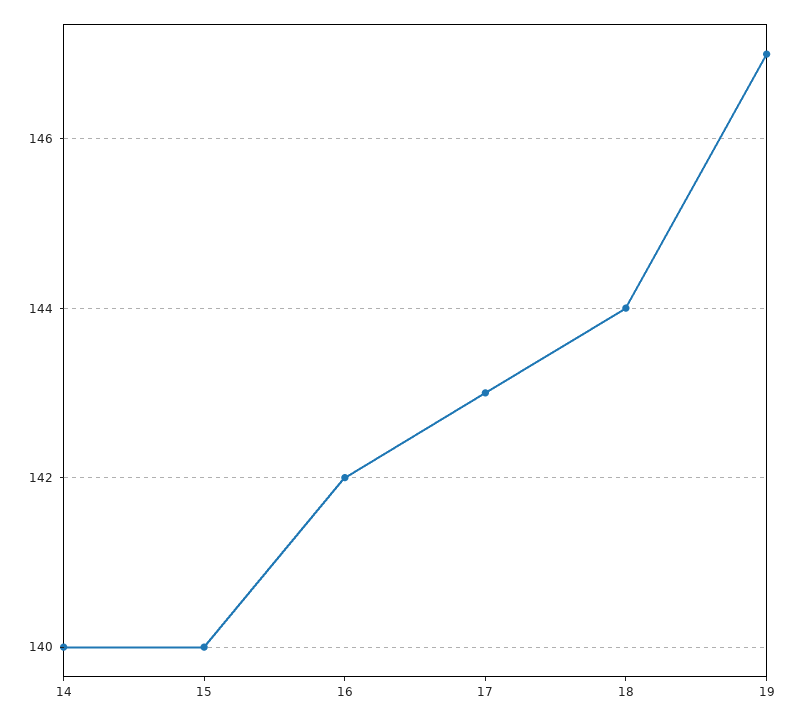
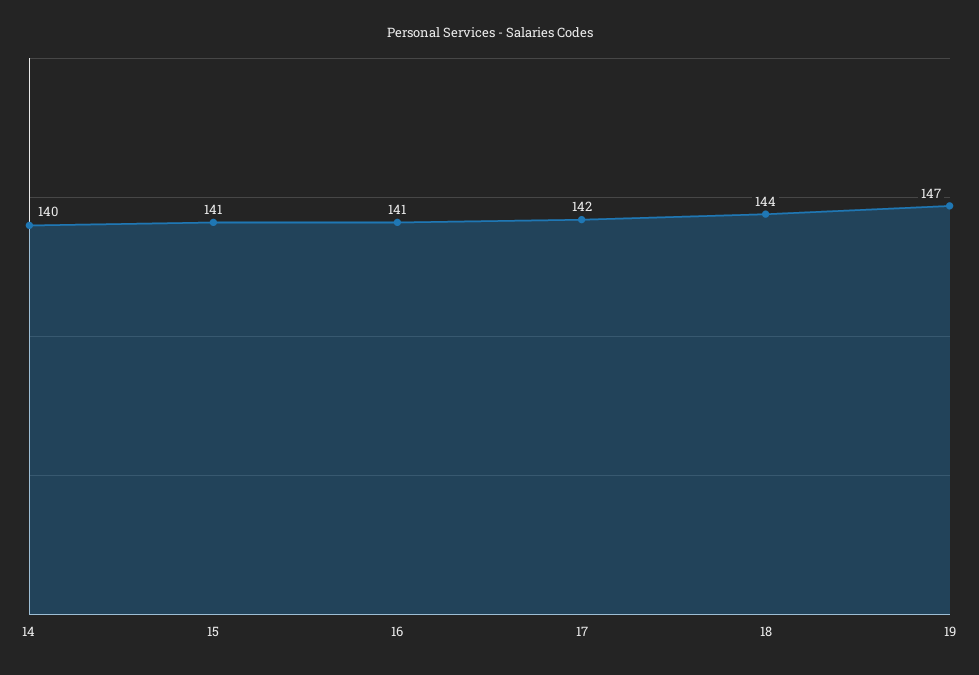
15: 140 -> 141
16: 142 -> 141
17: 143 -> 142

